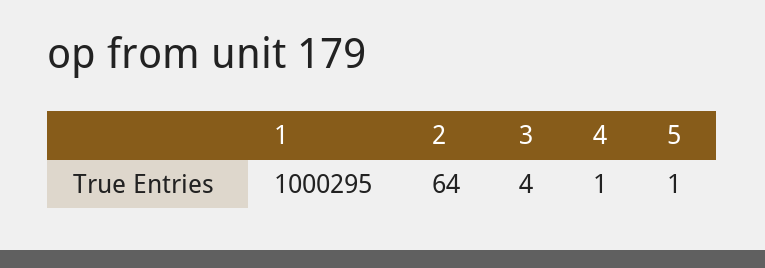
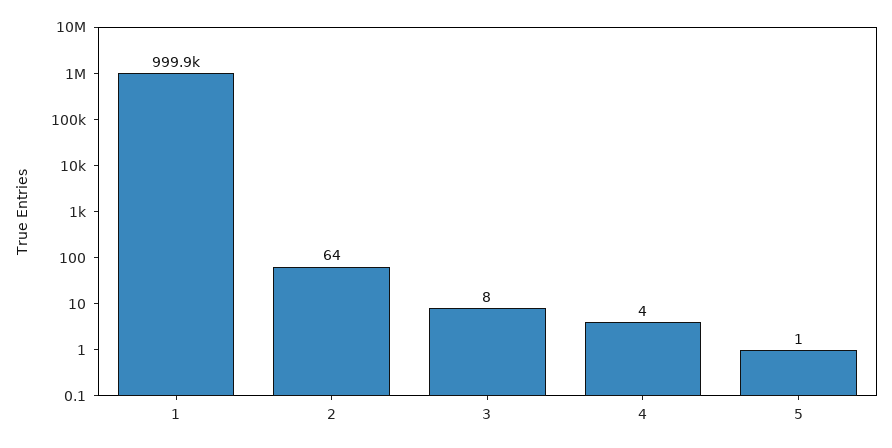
1: 1000295 -> 999900
3: 4 -> 8
4: 1 -> 4

